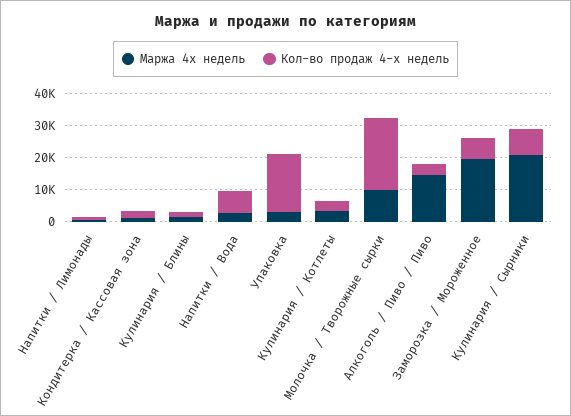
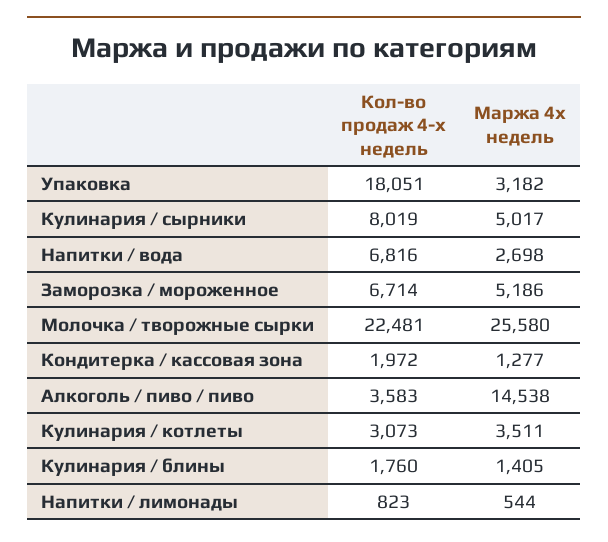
Маржа 4х недель, Молочка / Творожные сырки: 10000 -> 25580
Маржа 4х недель, Заморозка / Мороженное: 20000 -> 5186
Маржа 4х недель, Кулинария / Сырники: 20000 -> 5017

